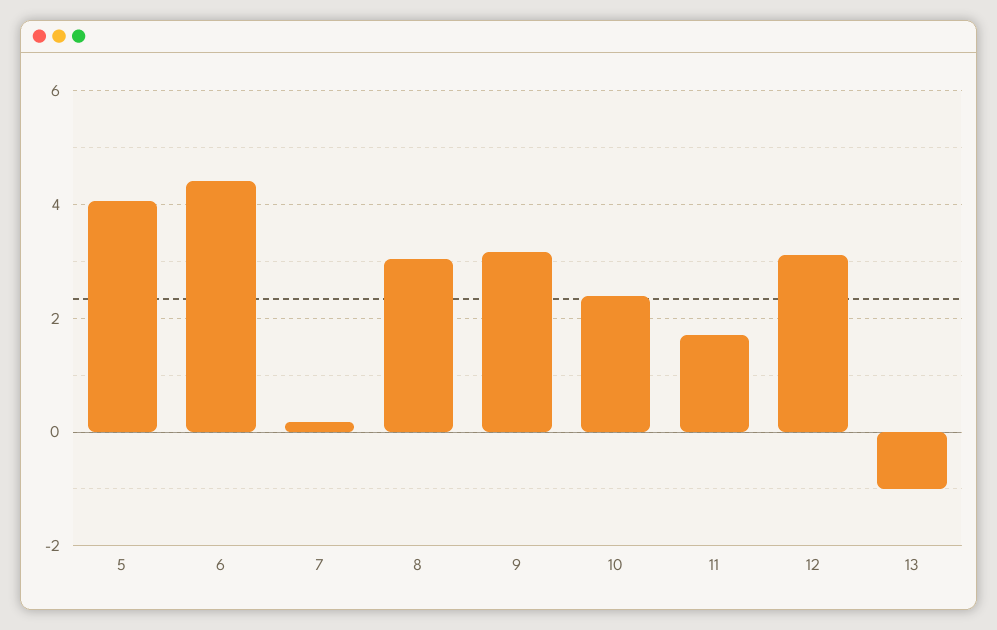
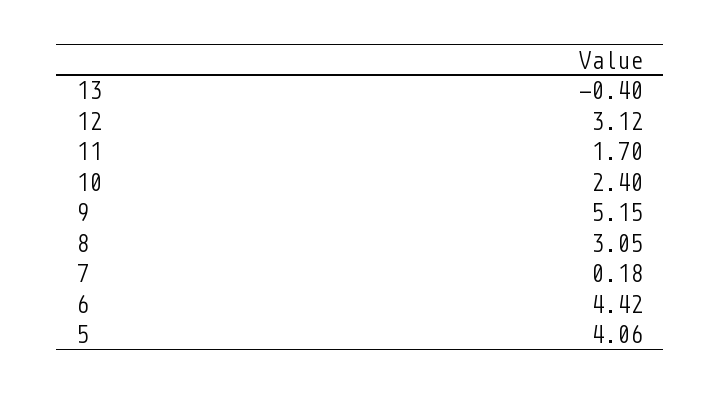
9: 3.2 -> 5.15
13: -1 -> -0.4

